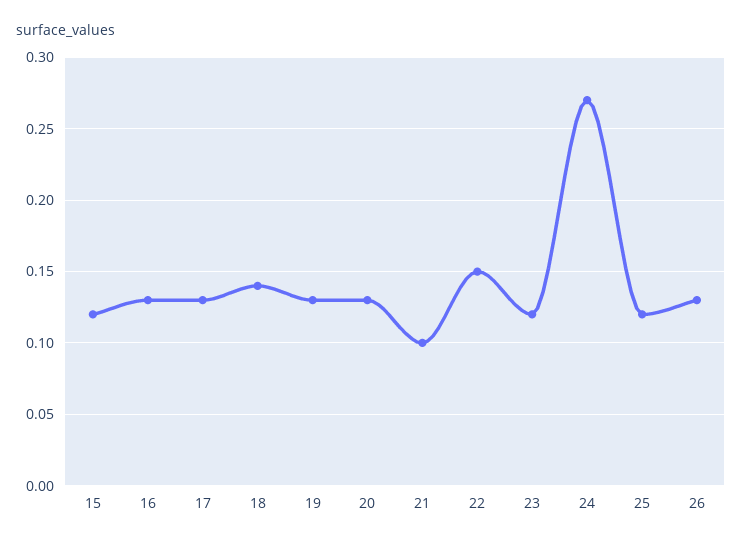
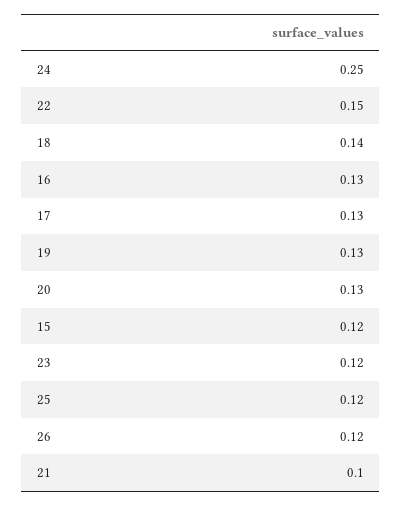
24: 0.27 -> 0.25
26: 0.13 -> 0.12

